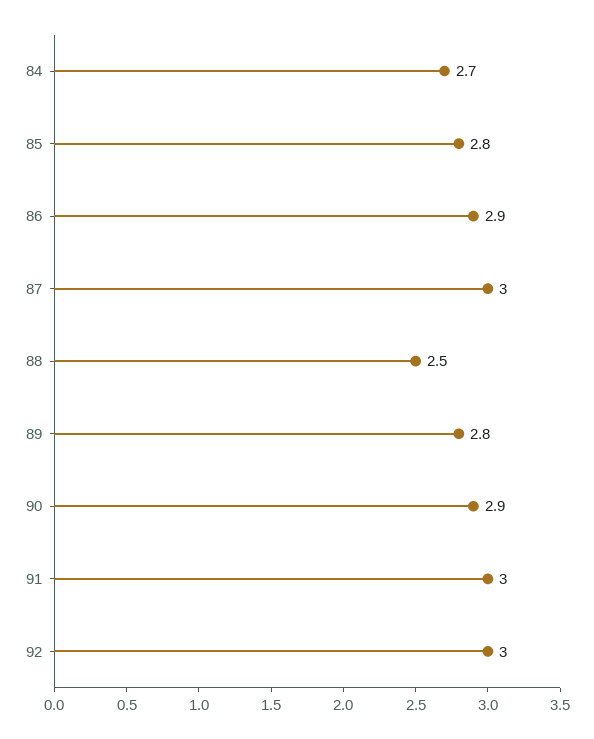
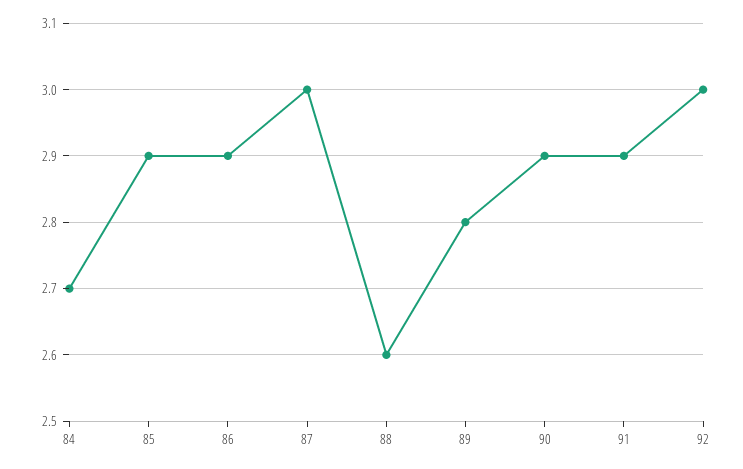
85: 2.8 -> 2.9
88: 2.5 -> 2.6
91: 3 -> 2.9

